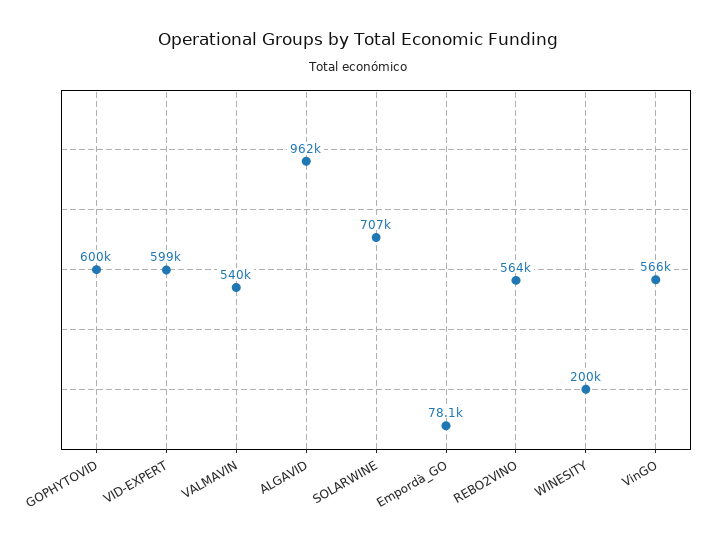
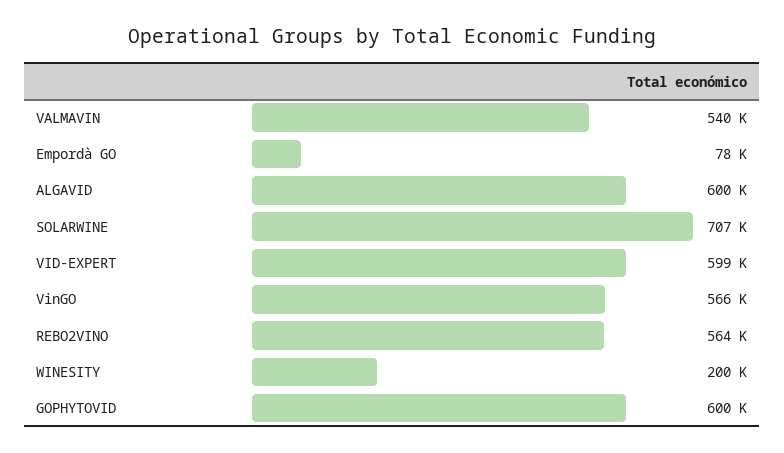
ALGAVID: 962000 -> 600000

